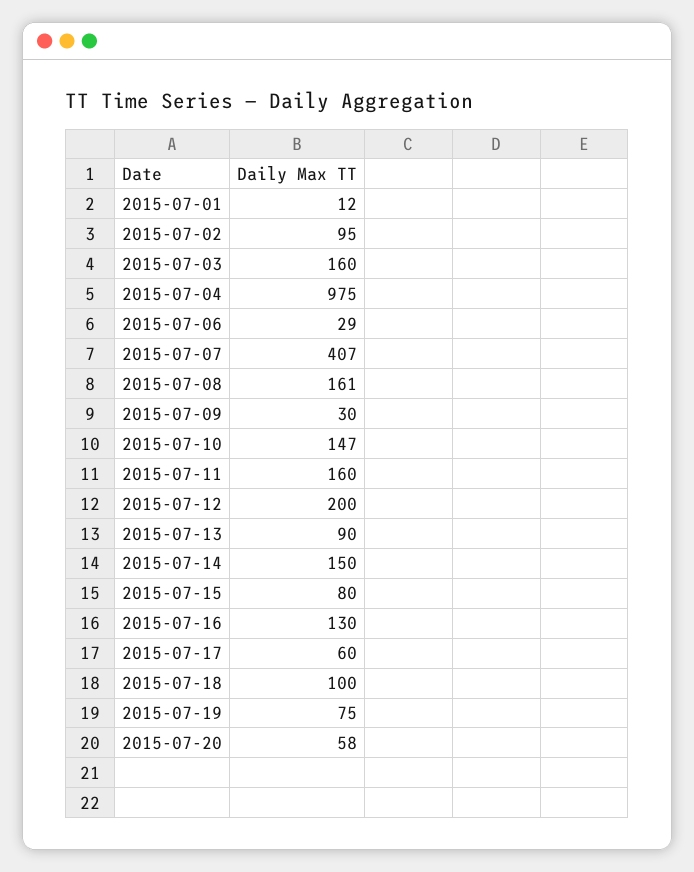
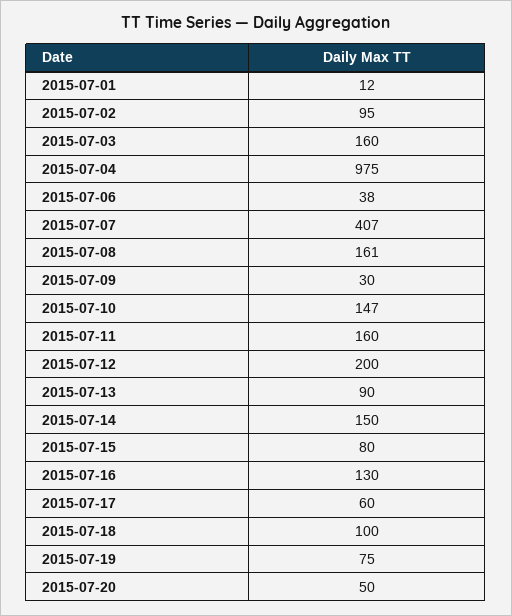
2015-07-06: 29 -> 38
2015-07-20: 58 -> 50

